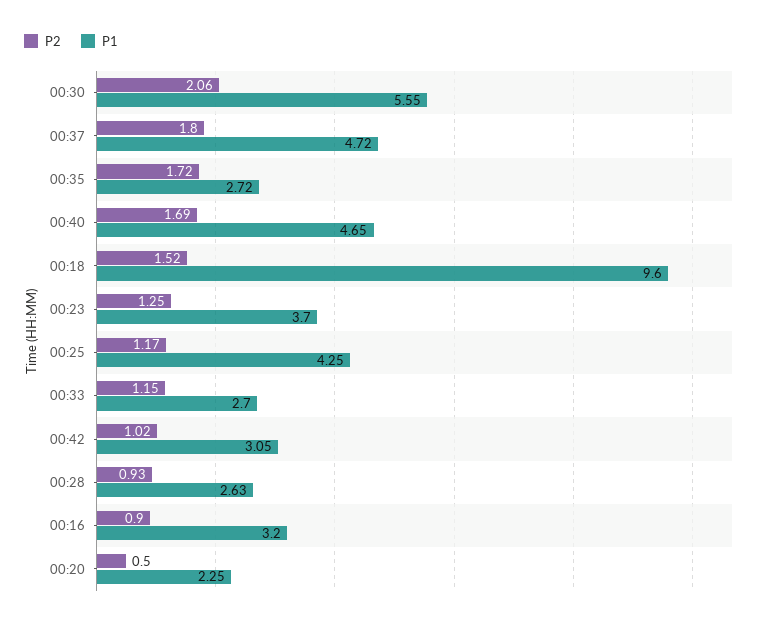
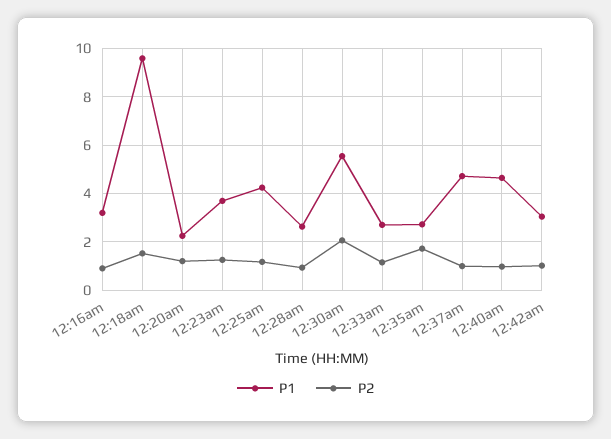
P2, 00:37: 1.8 -> 1
P2, 00:40: 1.69 -> 1
P2, 00:20: 0.5 -> 1.25

